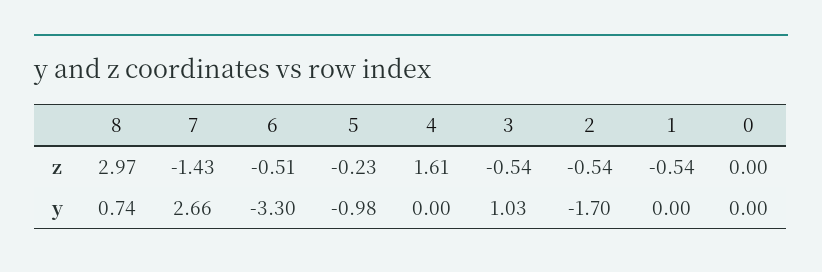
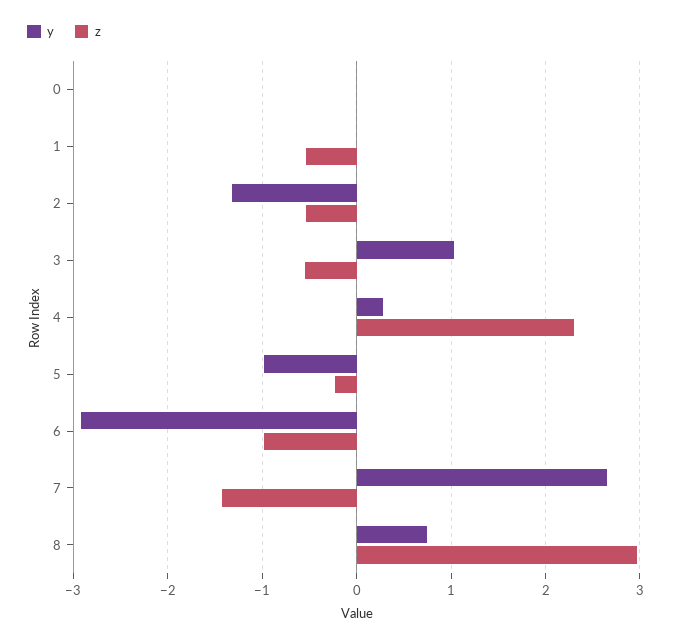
z, 6: -0.51 -> -1
z, 4: 1.61 -> 2.3
y, 6: -3.3 -> -2.9
y, 4: 0 -> 0.3
y, 2: -1.7 -> -1.3

